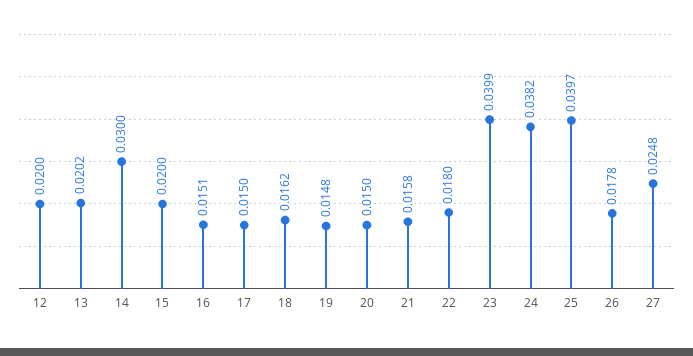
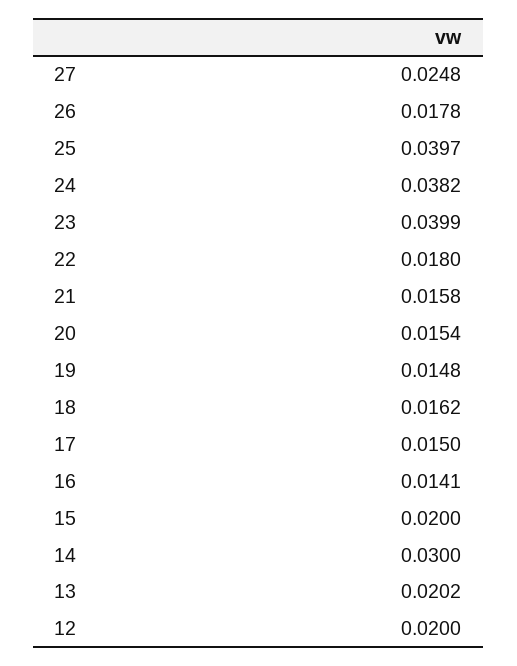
16: 0.0151 -> 0.0141
20: 0.015 -> 0.0154

